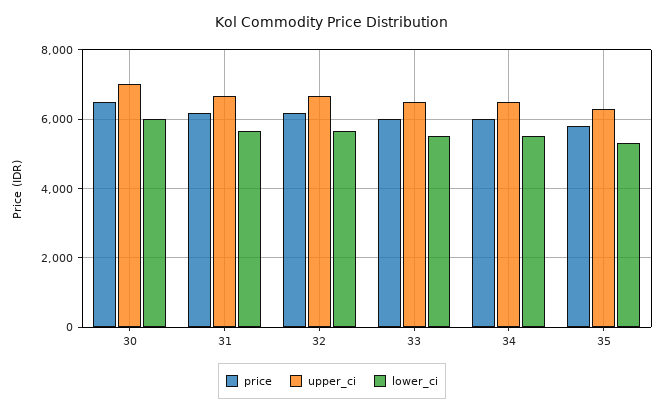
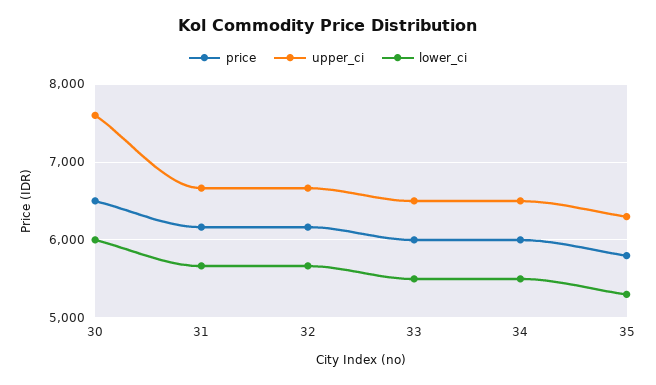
upper_ci, 30: 7000 -> 7600

